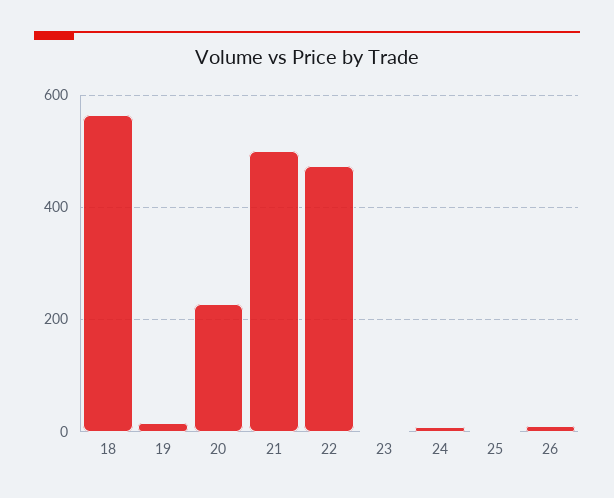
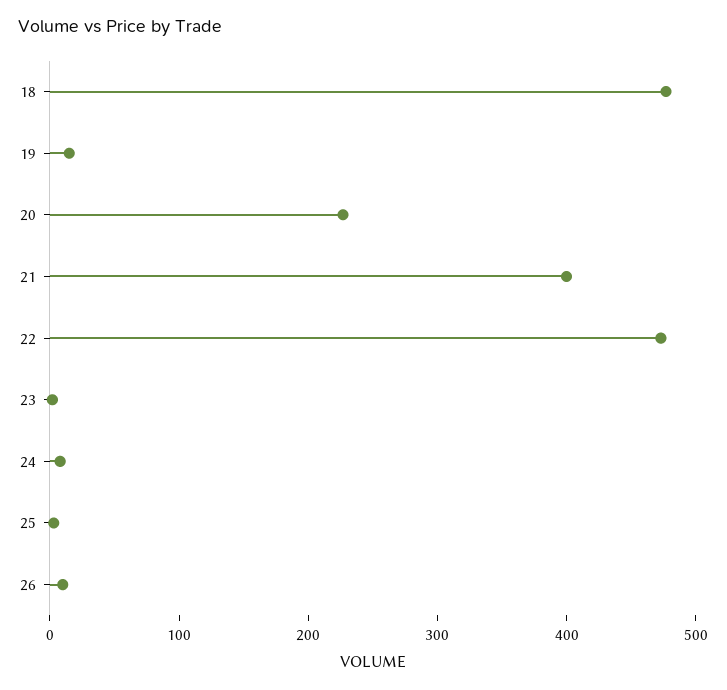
18: 560 -> 480
21: 500 -> 400

